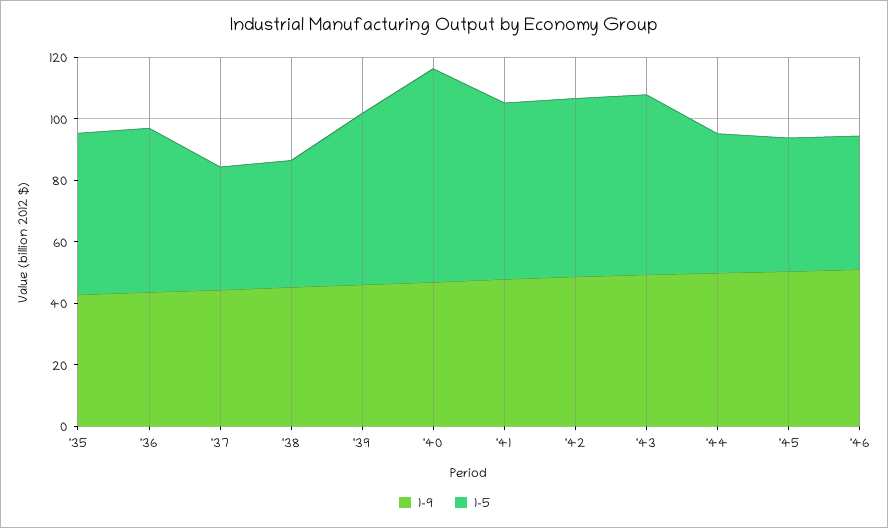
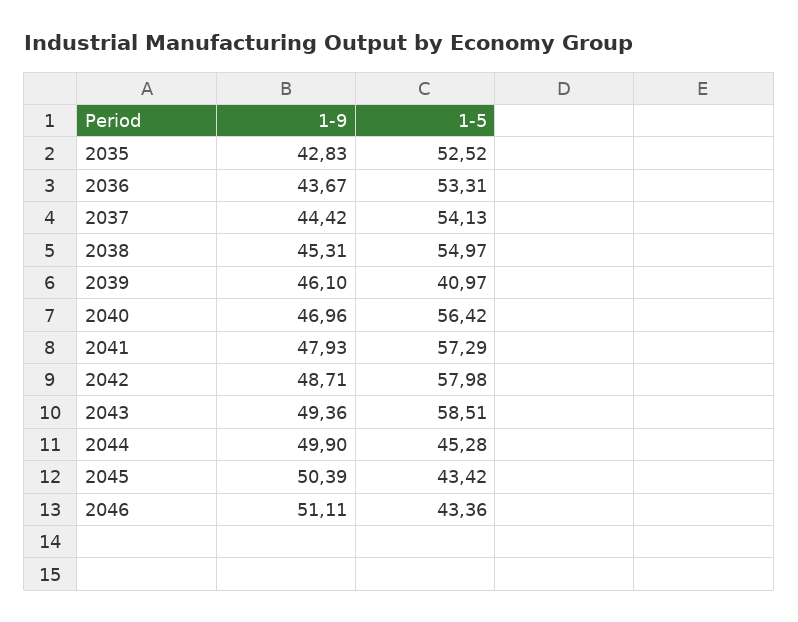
1-5, '37: 40 -> 54.13
1-5, '38: 40 -> 54.97
1-5, '39: 55 -> 40.97
1-5, '40: 70 -> 56.42

